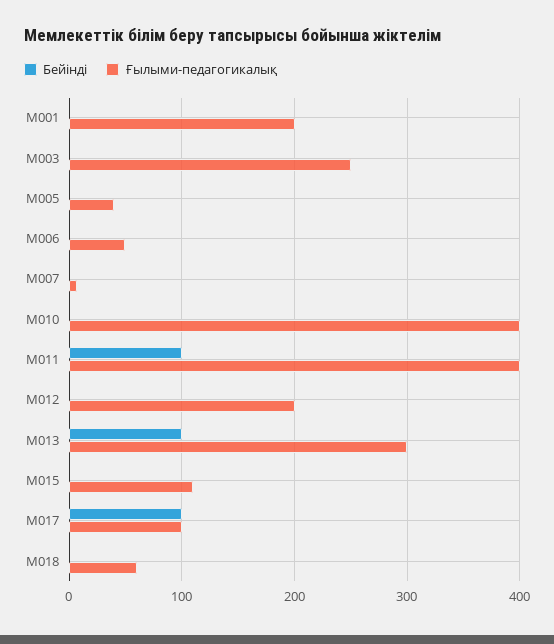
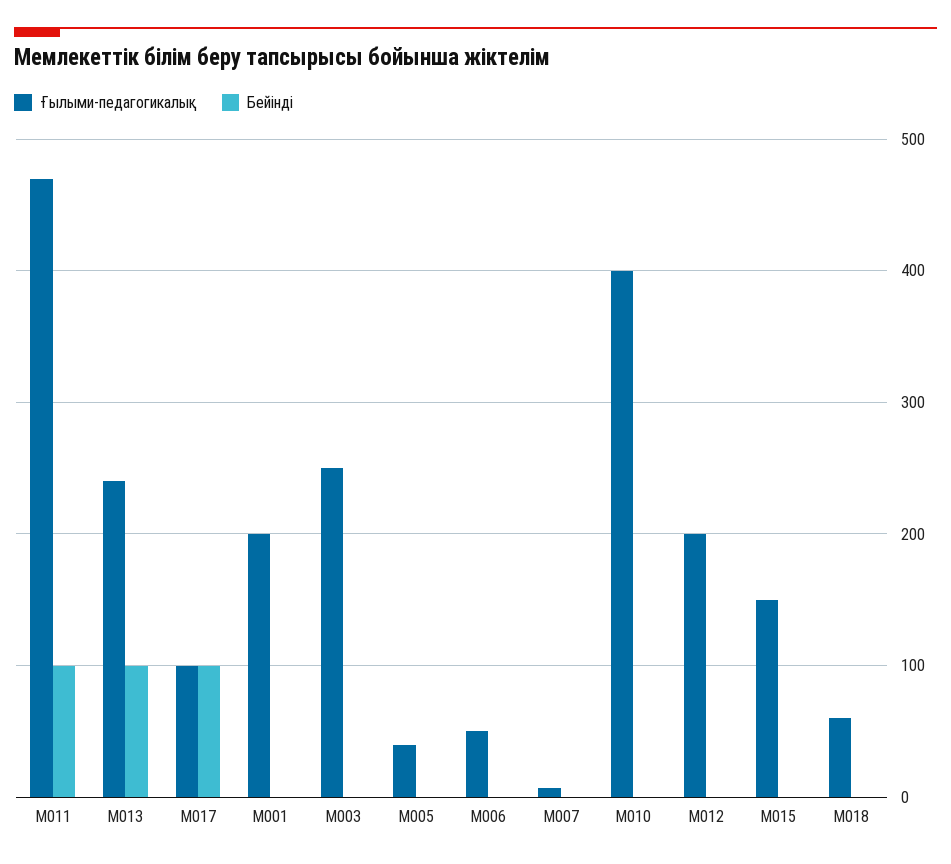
Ғылыми-педагогикалық, M011: 400 -> 470
Ғылыми-педагогикалық, M013: 300 -> 240
Ғылыми-педагогикалық, M015: 110 -> 150

